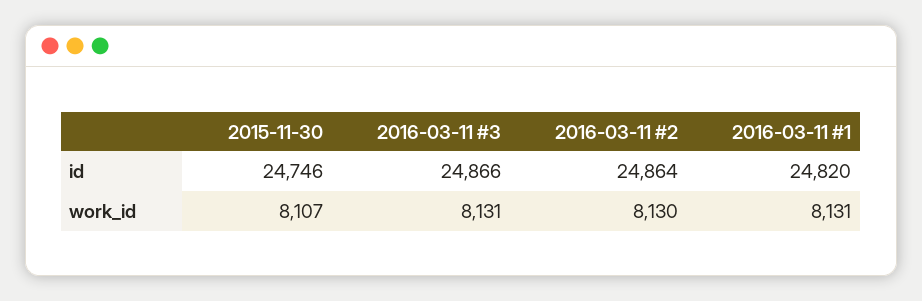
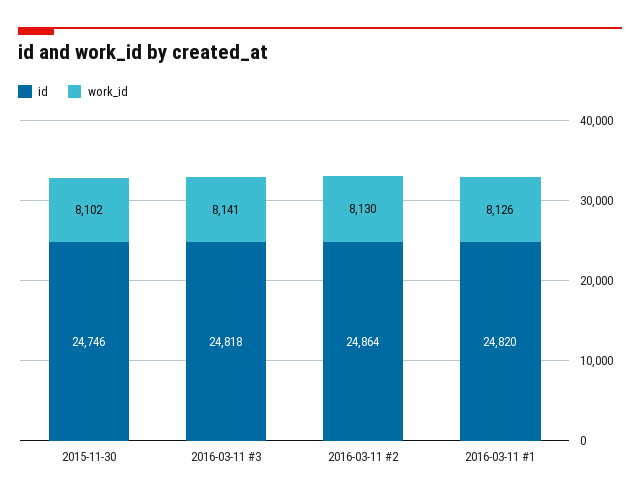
id, 2016-03-11 #3: 24866 -> 24818
work_id, 2015-11-30: 8107 -> 8102
work_id, 2016-03-11 #3: 8131 -> 8141
work_id, 2016-03-11 #1: 8131 -> 8126

